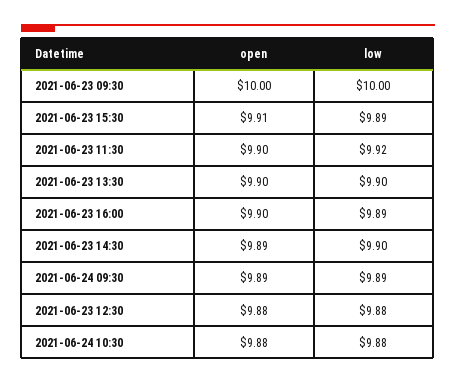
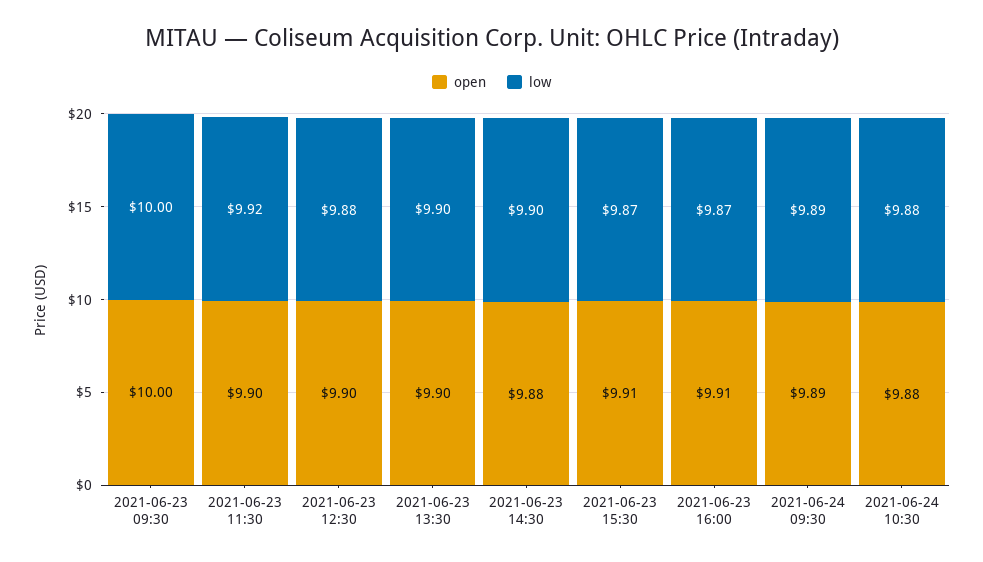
low, 2021-06-23 15:30: 9.89 -> 9.87
open, 2021-06-23 16:00: 9.9 -> 9.91
low, 2021-06-23 16:00: 9.89 -> 9.87
open, 2021-06-23 14:30: 9.89 -> 9.88
open, 2021-06-23 12:30: 9.88 -> 9.9

